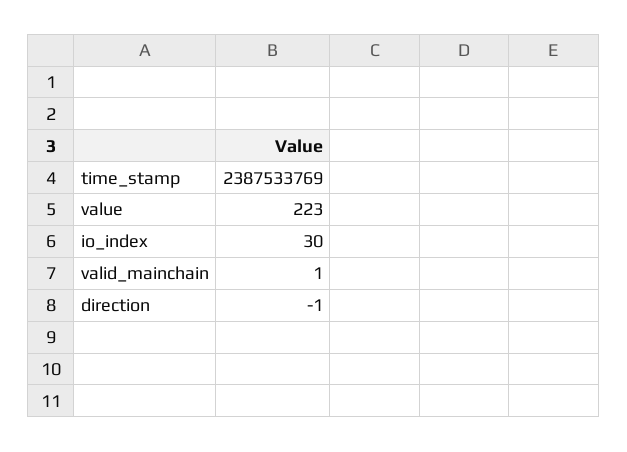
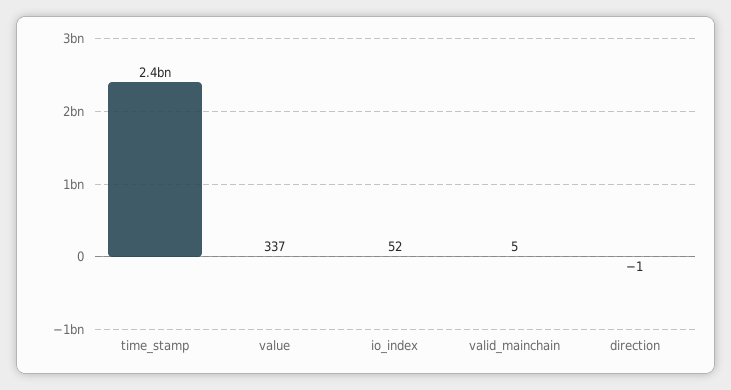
value: 223 -> 337
io_index: 30 -> 52
valid_mainchain: 1 -> 5

